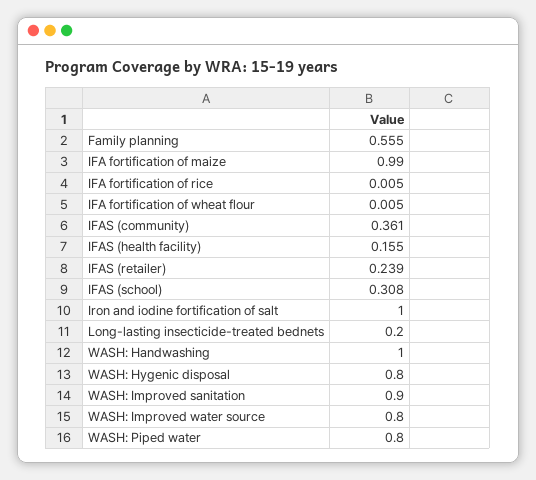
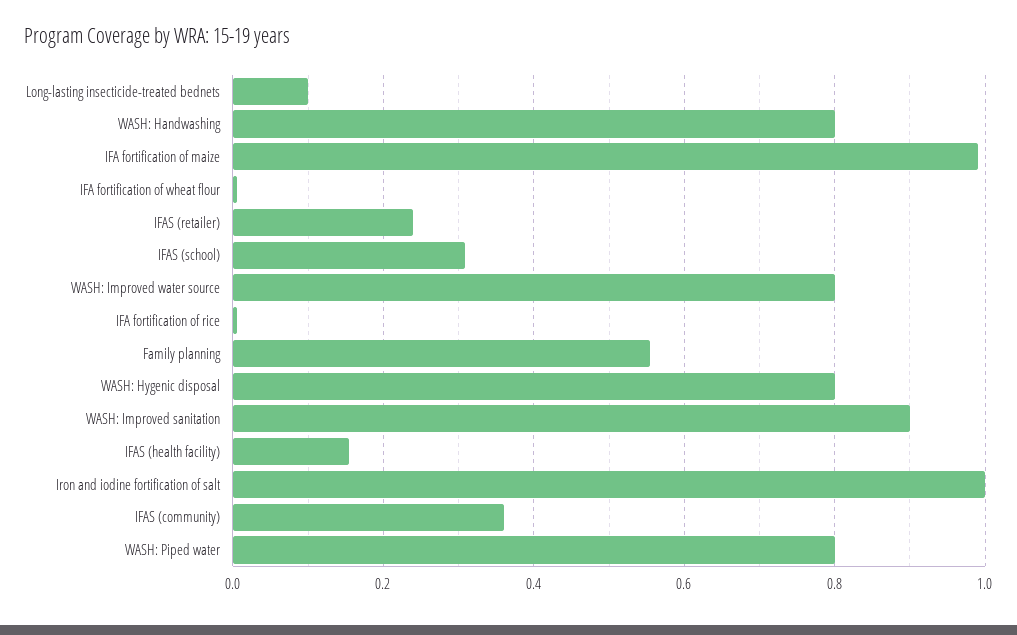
Long-lasting insecticide-treated bednets: 0.2 -> 0.1
WASH: Handwashing: 1 -> 0.8

